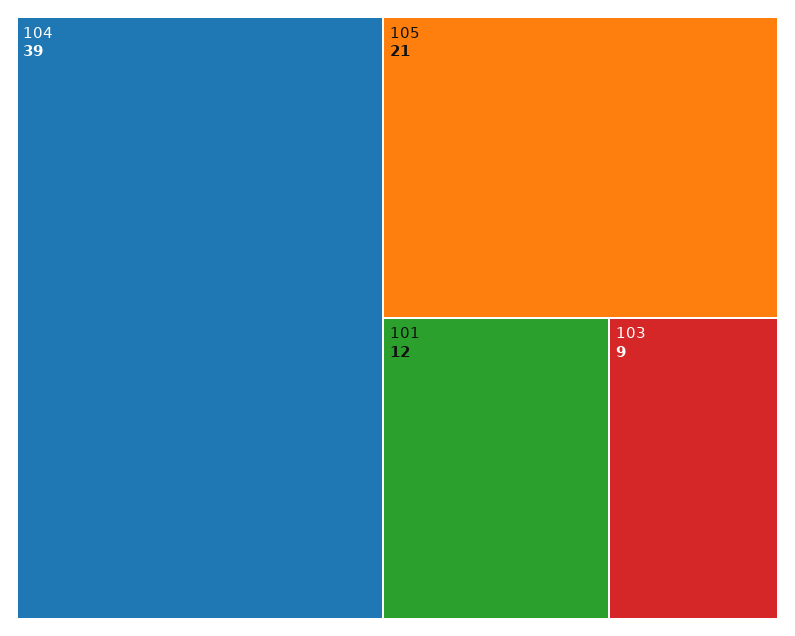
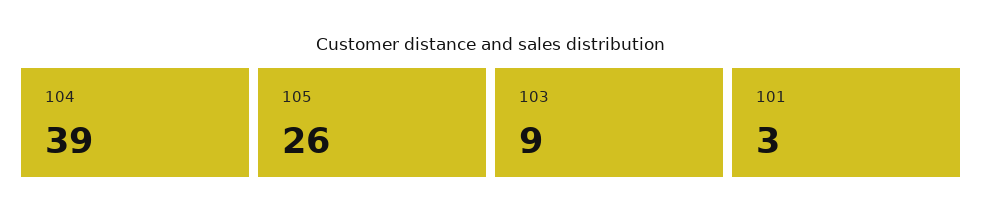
105: 21 -> 26
101: 12 -> 3

